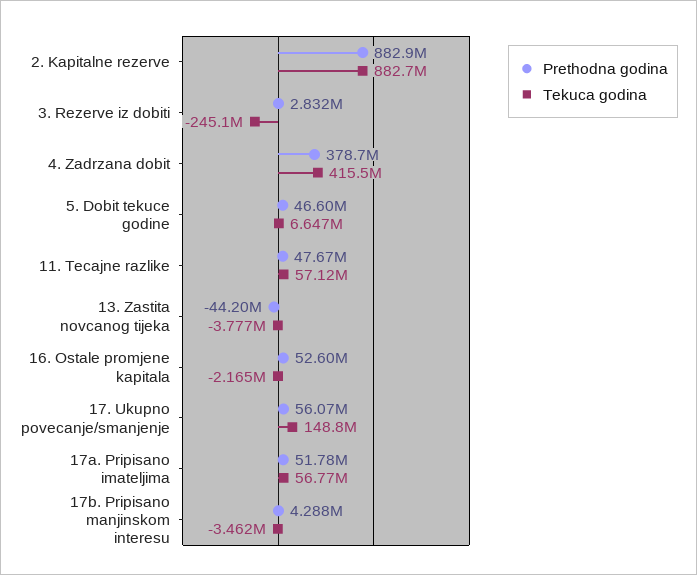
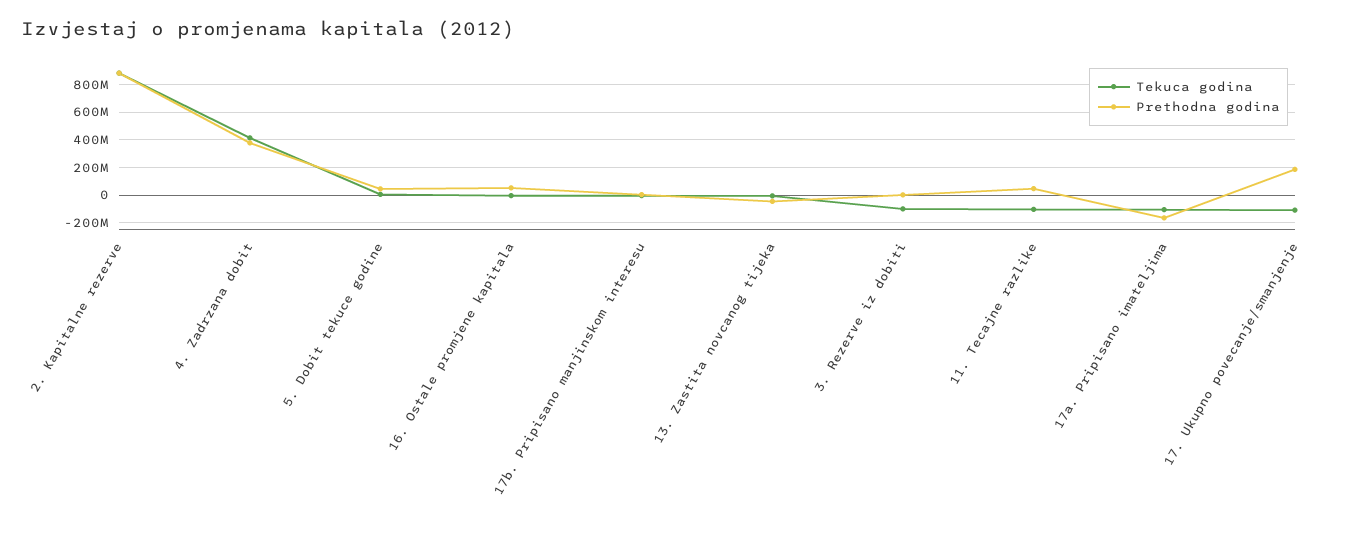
Tekuca godina, 3. Rezerve iz dobiti: -245100000 -> -100000000
Tekuca godina, 11. Tecajne razlike: 57120000 -> -100000000
Prethodna godina, 17. Ukupno povecanje/smanjenje: 56070000 -> 200000000
Tekuca godina, 17. Ukupno povecanje/smanjenje: 148800000 -> -100000000
Prethodna godina, 17a. Pripisano imateljima: 51780000 -> -150000000
Tekuca godina, 17a. Pripisano imateljima: 56770000 -> -100000000

